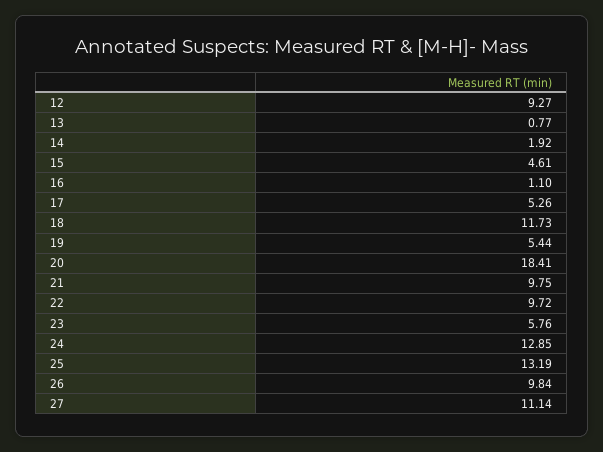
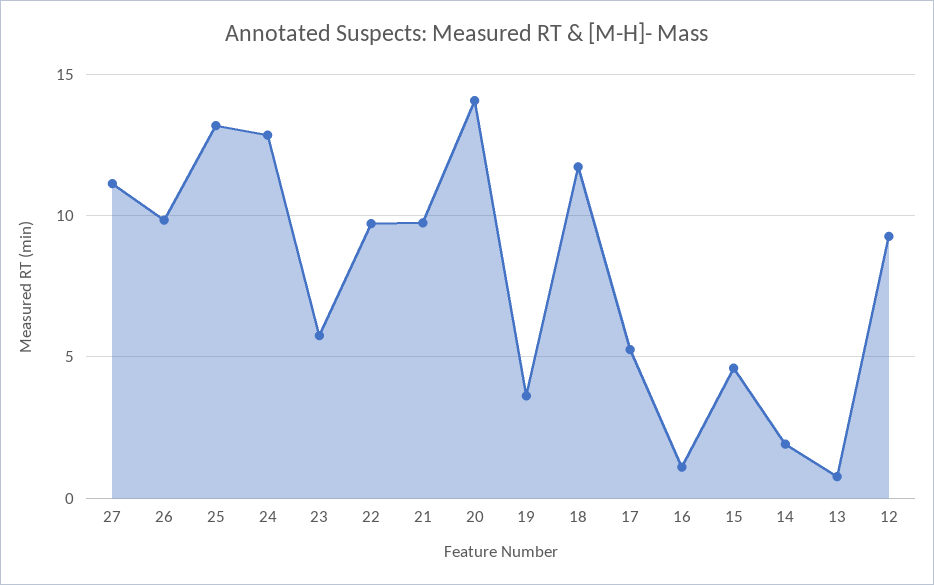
19: 5.44 -> 3.5
20: 18.41 -> 14

